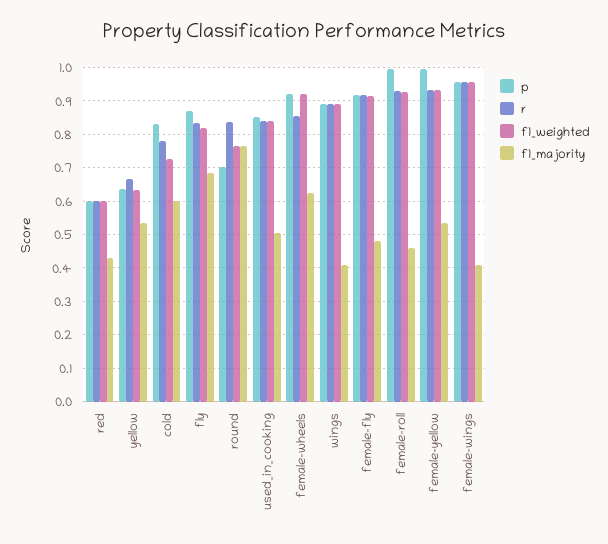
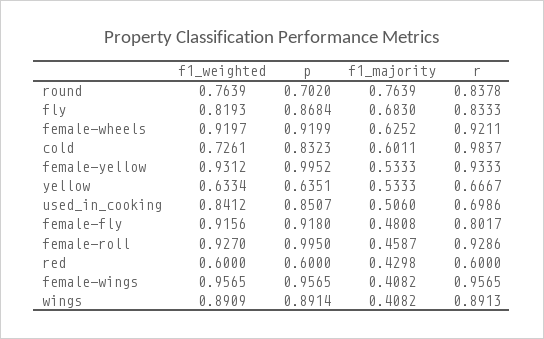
r, cold: 0.78 -> 0.9837
r, used_in_cooking: 0.84 -> 0.6986
r, female-wheels: 0.86 -> 0.9211
r, female-fly: 0.92 -> 0.8017

